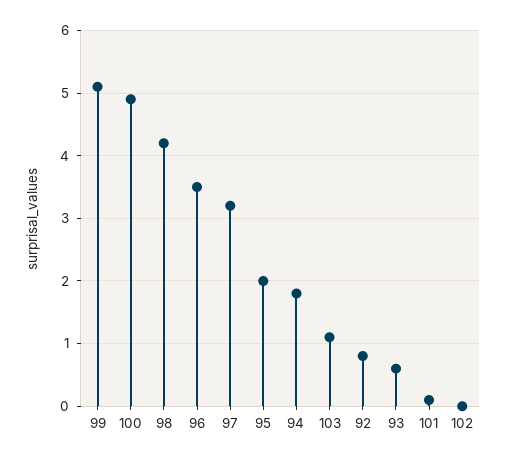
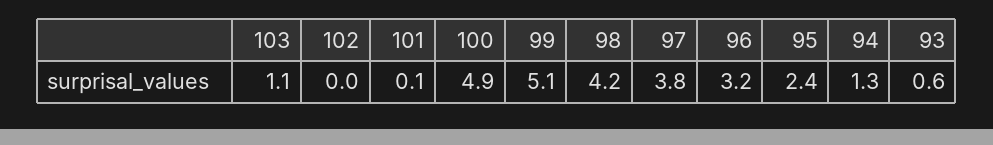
96: 3.5 -> 3.2
97: 3.2 -> 3.8
95: 2 -> 2.4
94: 1.8 -> 1.3
92: 0.8 -> none

